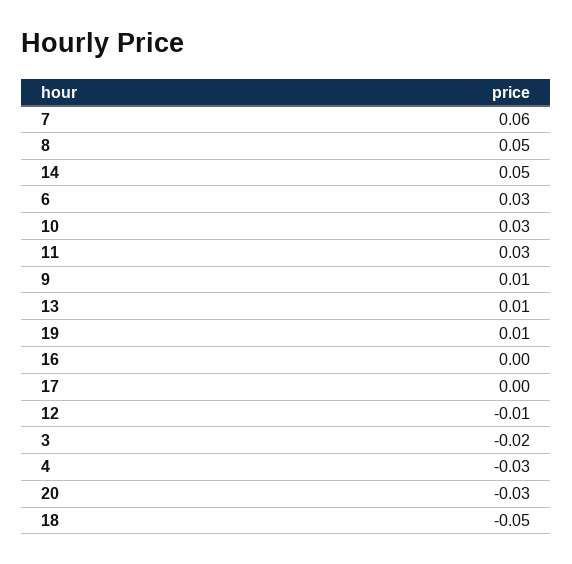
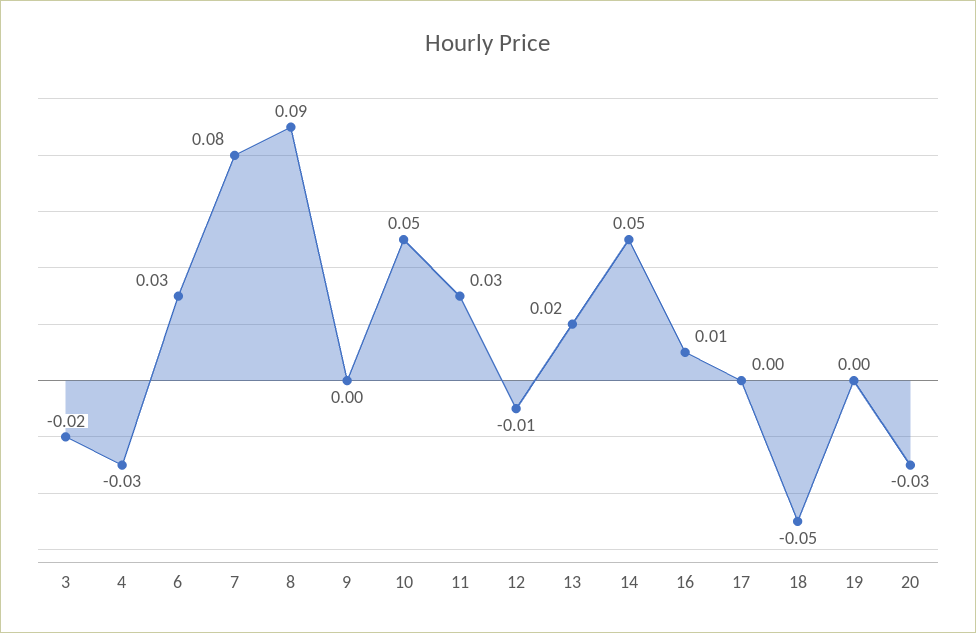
7: 0.06 -> 0.08
8: 0.05 -> 0.09
10: 0.03 -> 0.05
9: 0.01 -> 0
13: 0.01 -> 0.02
19: 0.01 -> 0
16: 0 -> 0.01

